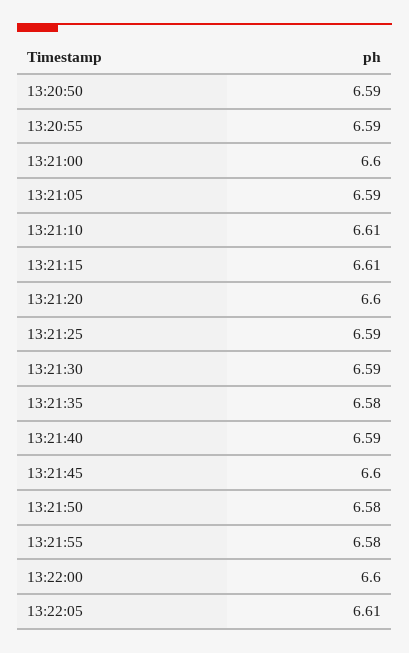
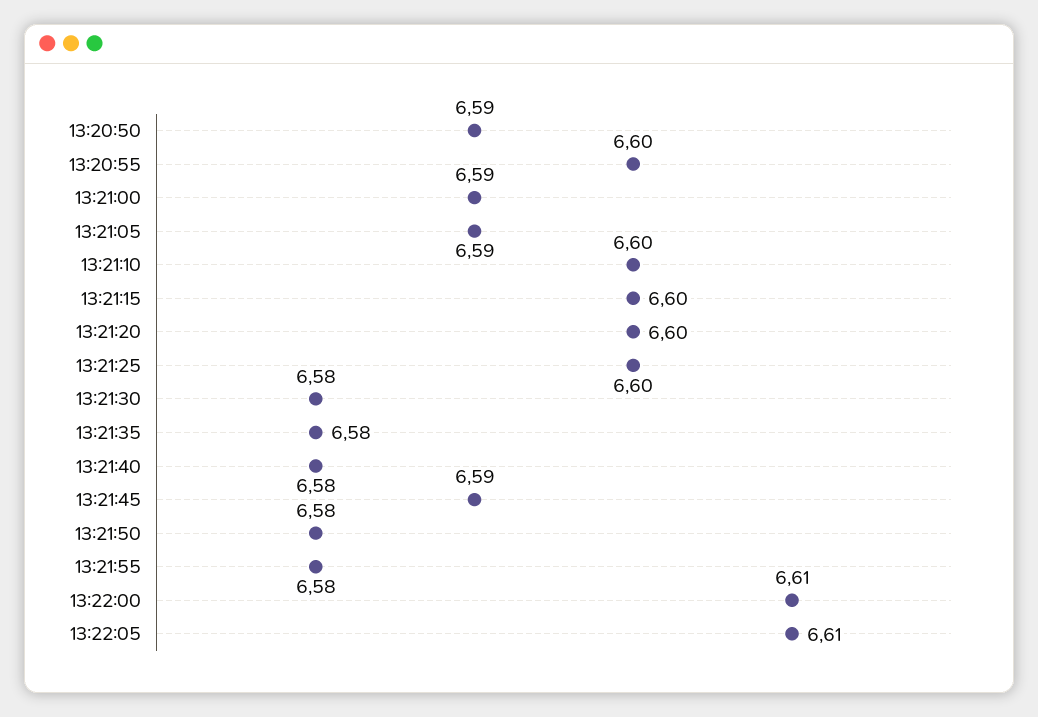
13:20:55: 6.59 -> 6.6
13:21:00: 6.6 -> 6.59
13:21:10: 6.61 -> 6.6
13:21:15: 6.61 -> 6.6
13:21:25: 6.59 -> 6.6
13:21:30: 6.59 -> 6.58
13:21:40: 6.59 -> 6.58
13:21:45: 6.6 -> 6.59
13:22:00: 6.6 -> 6.61

